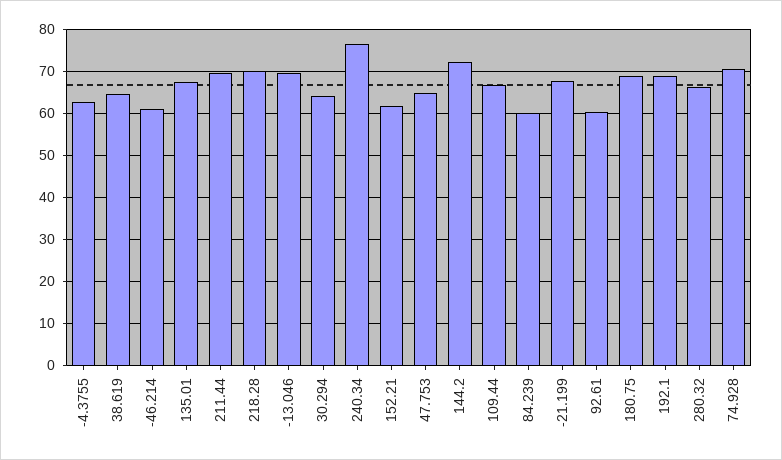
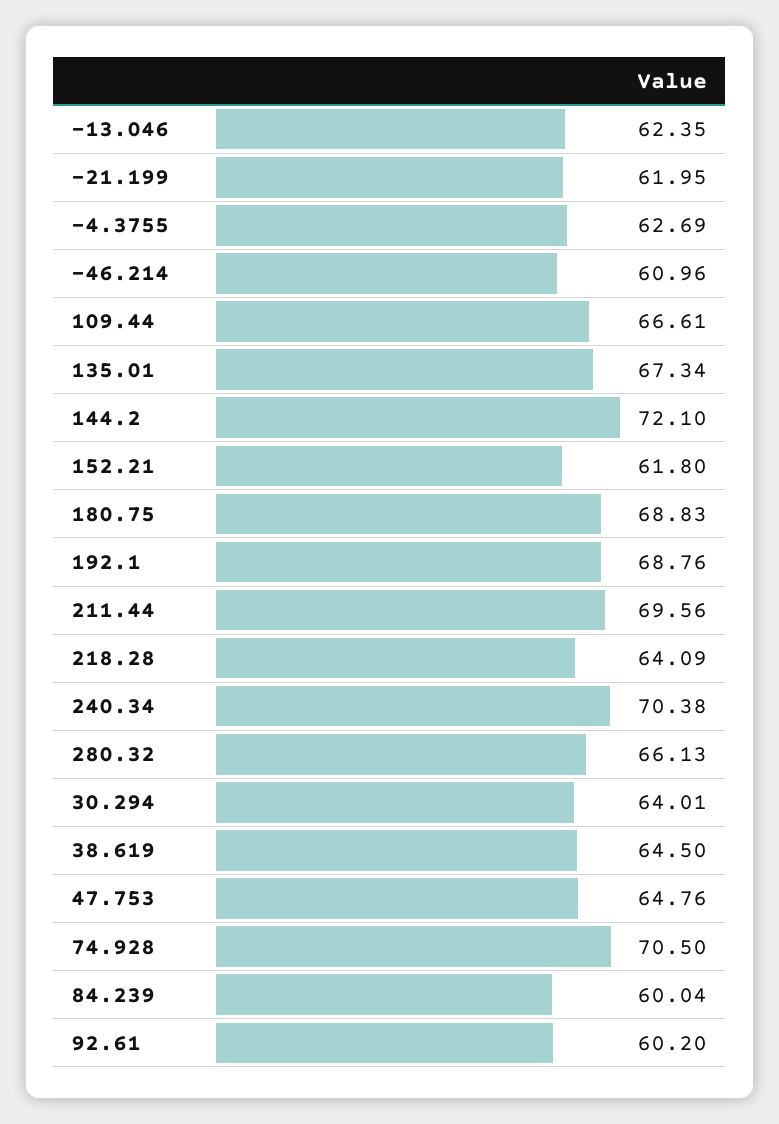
218.28: 70 -> 64.09
-13.046: 70 -> 62.35
240.34: 76 -> 70.38
-21.199: 68 -> 61.95

